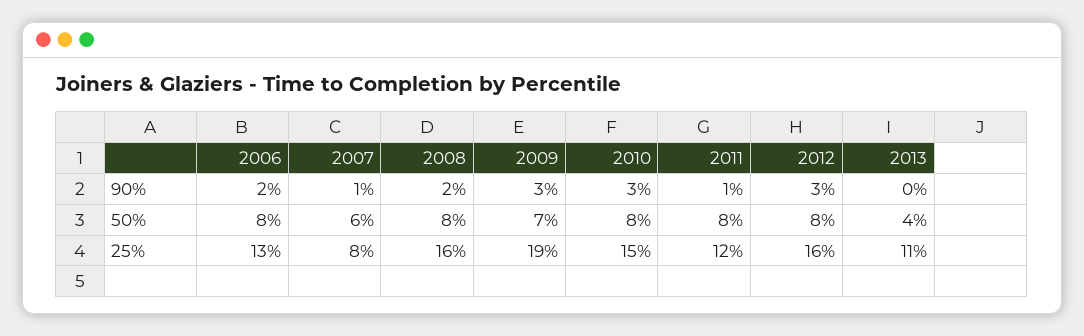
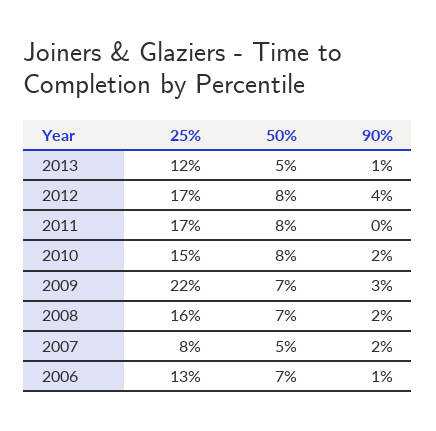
2006, 90%: 2 -> 1
2007, 90%: 1 -> 2
2010, 90%: 3 -> 2
2011, 90%: 1 -> 0
2012, 90%: 3 -> 4
2013, 90%: 0 -> 1
2006, 50%: 8 -> 7
2007, 50%: 6 -> 5
2008, 50%: 8 -> 7
2013, 50%: 4 -> 5
2009, 25%: 19 -> 22
2011, 25%: 12 -> 17
2012, 25%: 16 -> 17
2013, 25%: 11 -> 12

